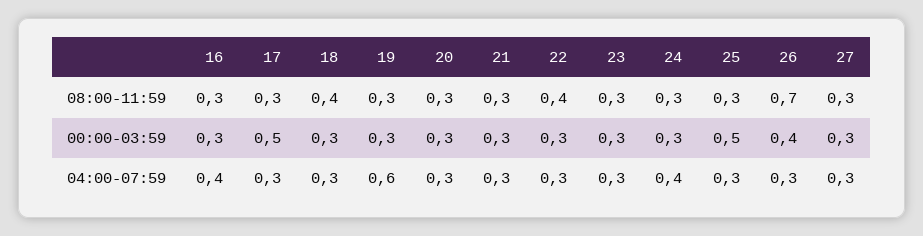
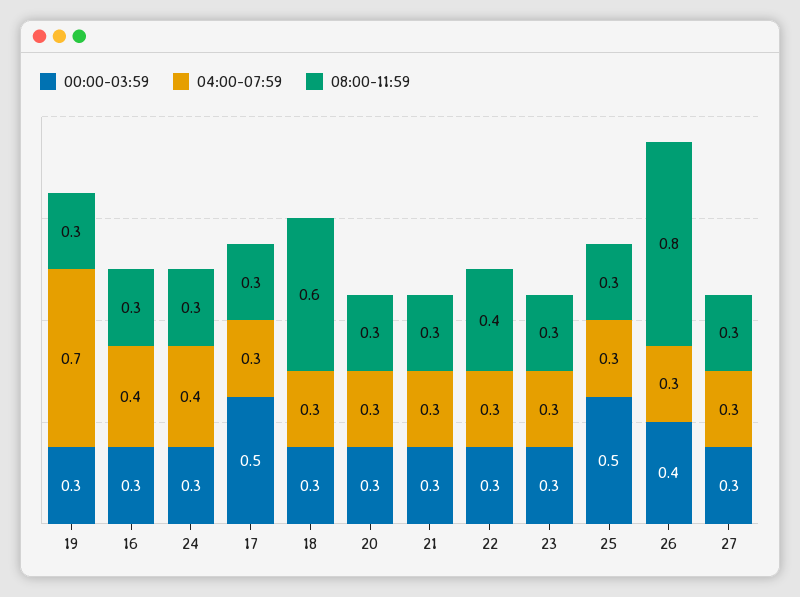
08:00-11:59, 18: 0.4 -> 0.6
08:00-11:59, 26: 0.7 -> 0.8
04:00-07:59, 19: 0.6 -> 0.7

